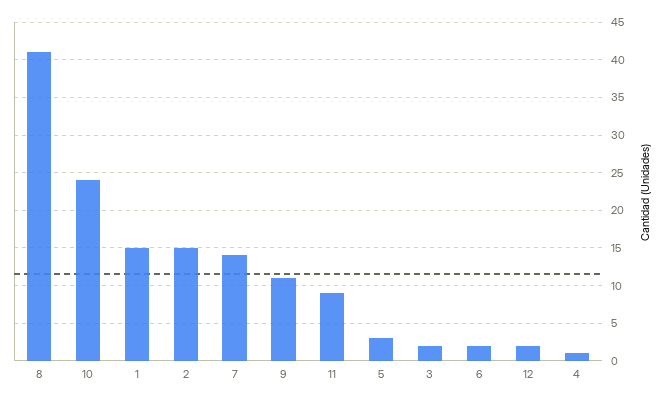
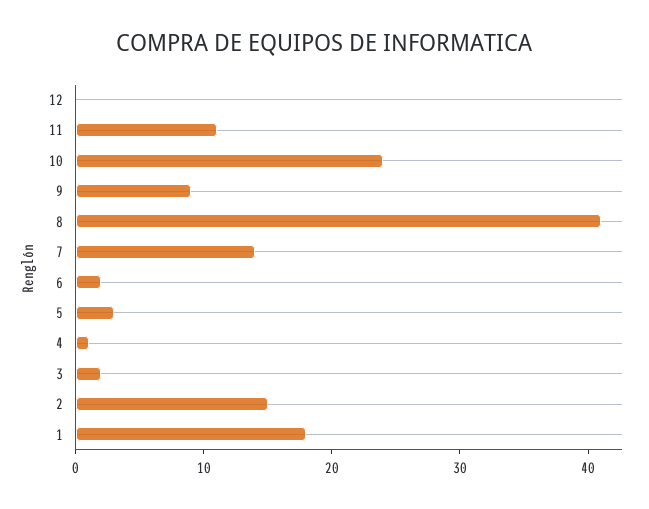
1: 15 -> 18
9: 11 -> 9
11: 9 -> 11
12: 2 -> 0

